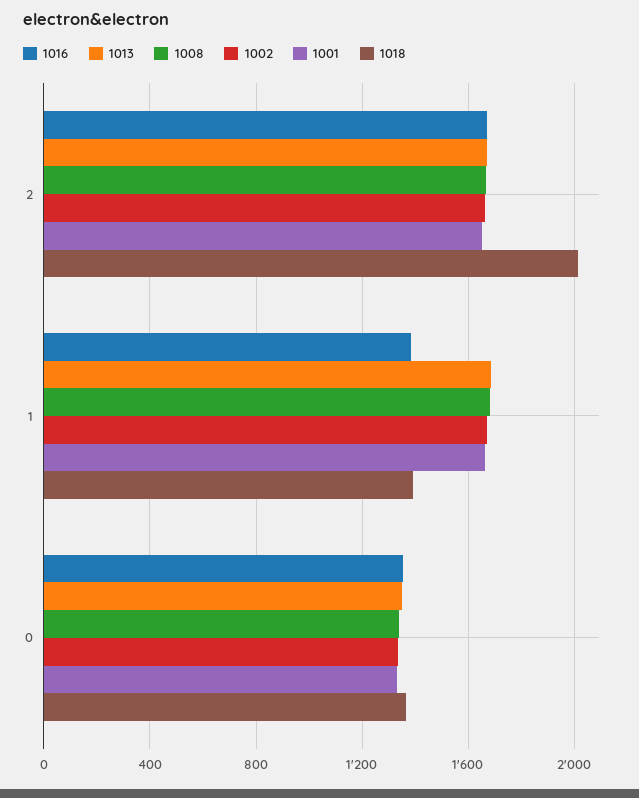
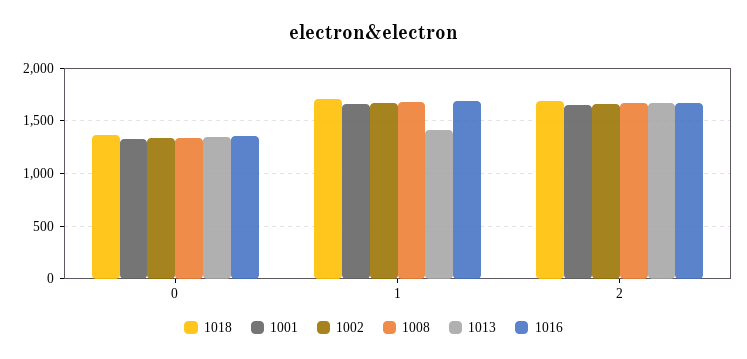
1018, 2: 2000 -> 1700
1016, 1: 1400 -> 1700
1013, 1: 1700 -> 1400
1018, 1: 1400 -> 1700

